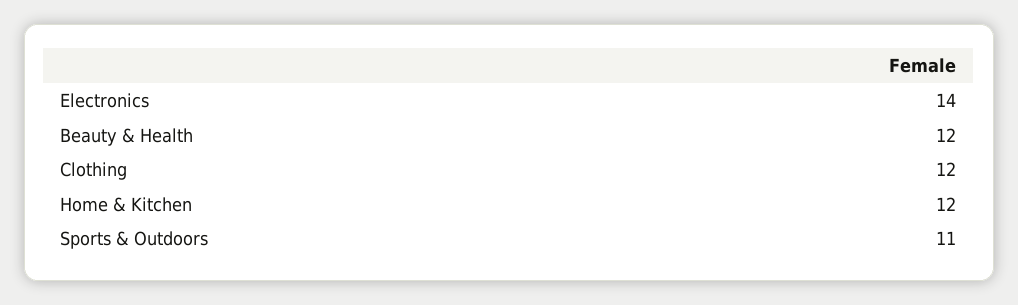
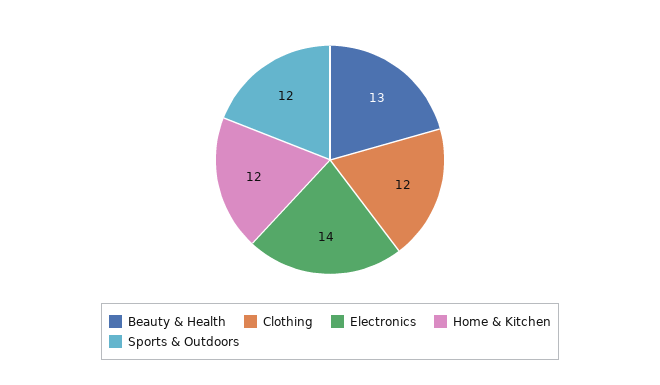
Beauty & Health: 12 -> 13
Sports & Outdoors: 11 -> 12

